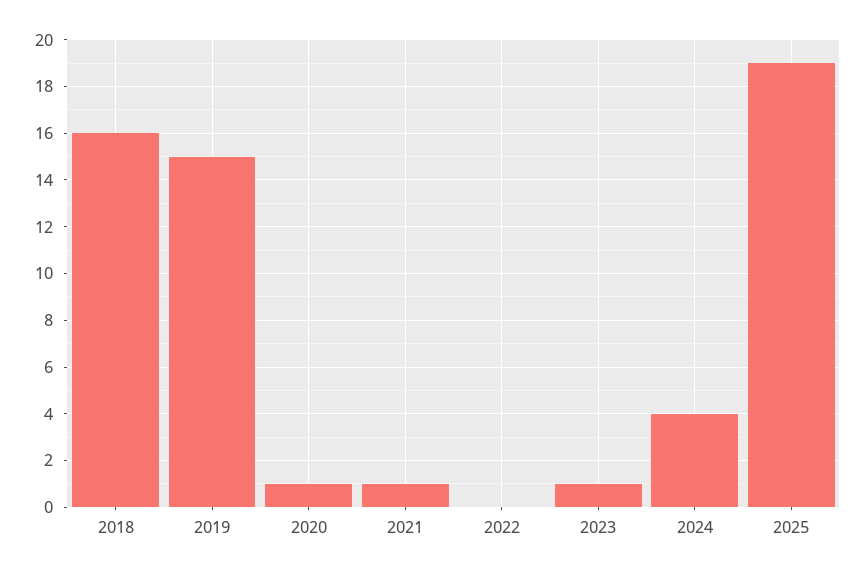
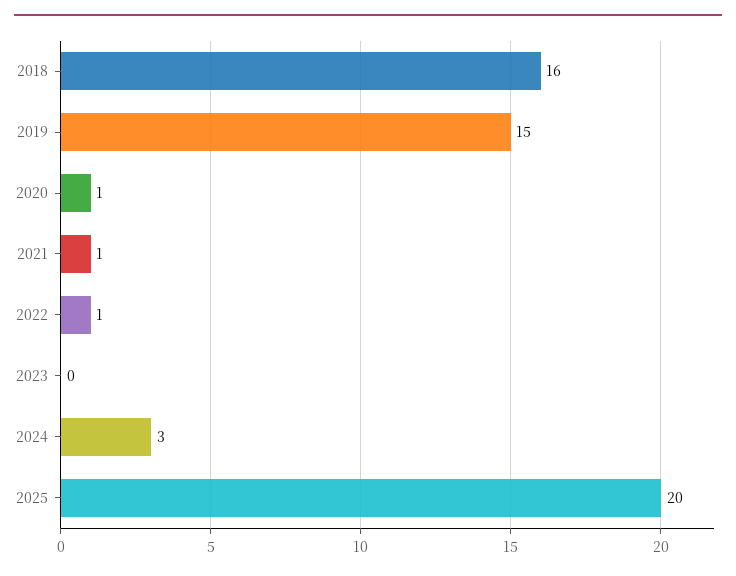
2022: 0 -> 1
2023: 1 -> 0
2024: 4 -> 3
2025: 19 -> 20

